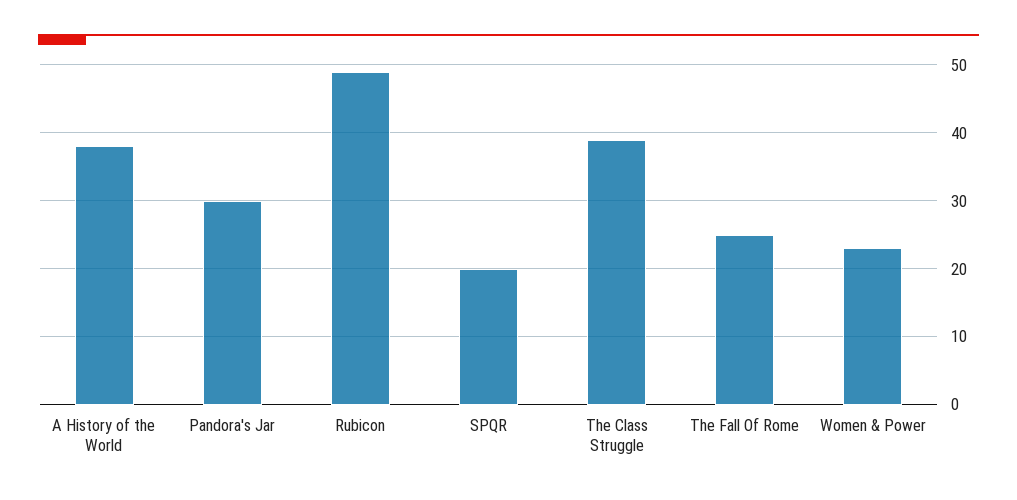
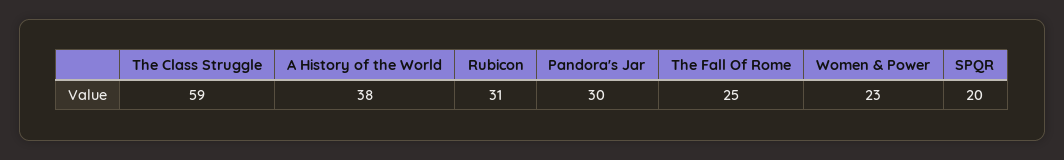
Rubicon: 49 -> 31
The Class Struggle: 39 -> 59

